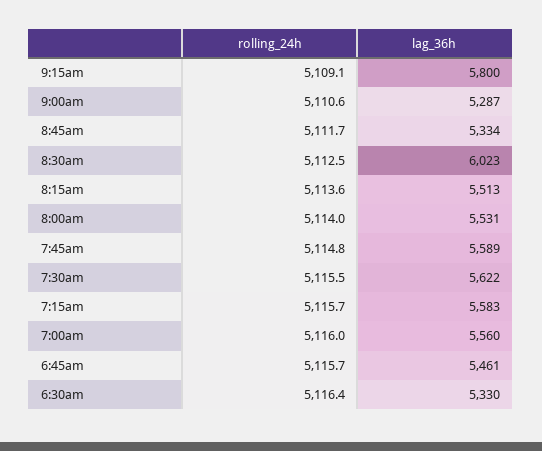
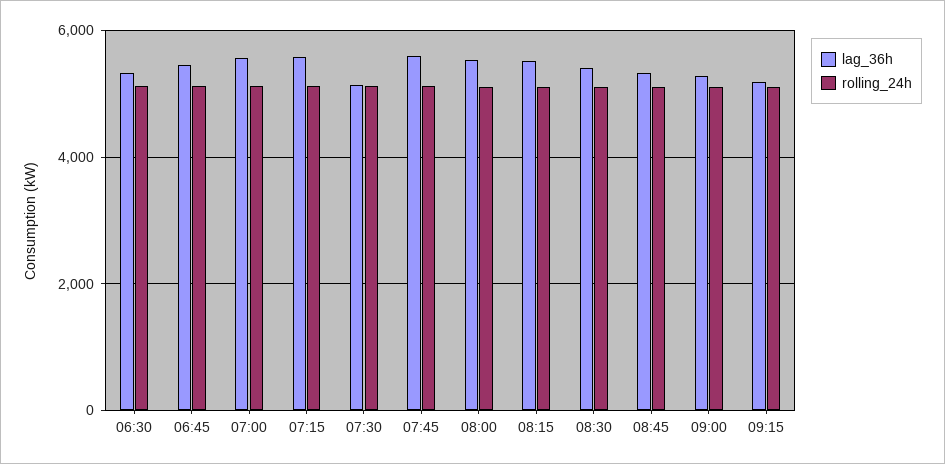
lag_36h, 9:15am: 5800 -> 5200
lag_36h, 8:30am: 6023 -> 5400
lag_36h, 7:30am: 5622 -> 5200

